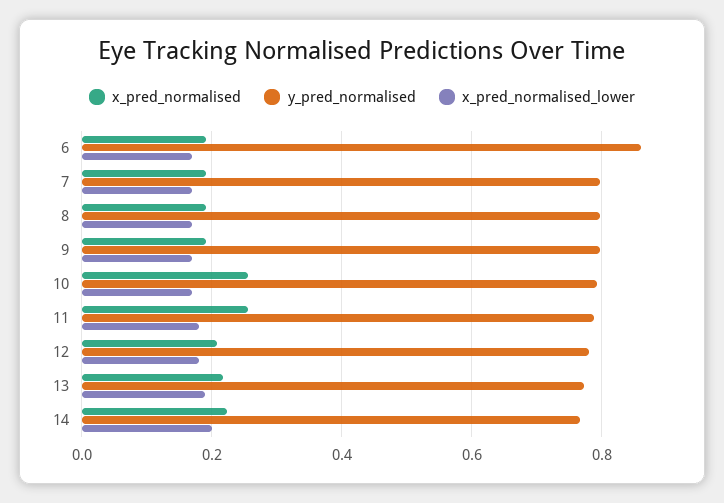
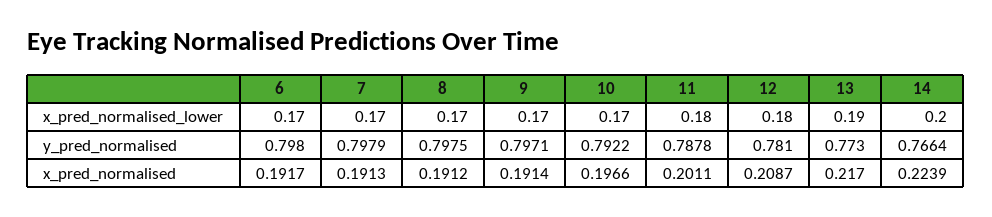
y_pred_normalised, 6: 0.86 -> 0.798
x_pred_normalised, 10: 0.26 -> 0.1966
x_pred_normalised, 11: 0.26 -> 0.2011

